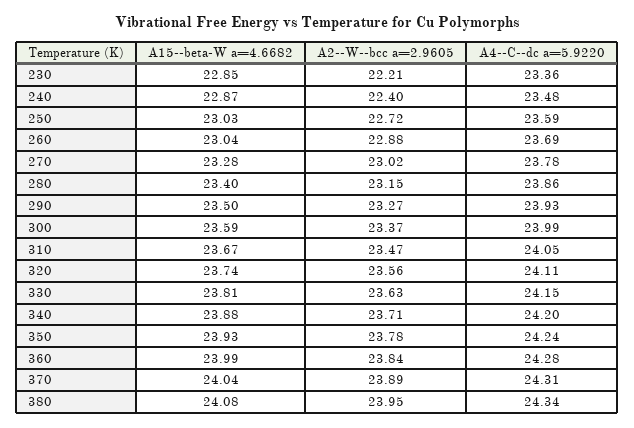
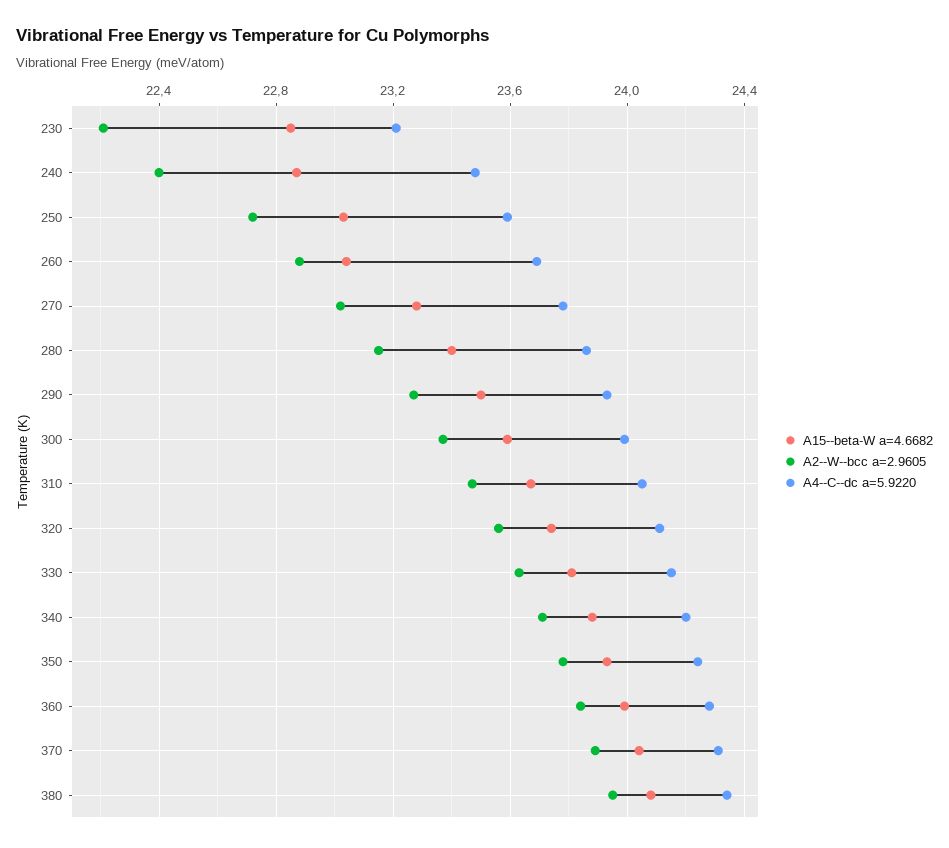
A4--C--dc a=5.9220, 230: 23.36 -> 23.2

